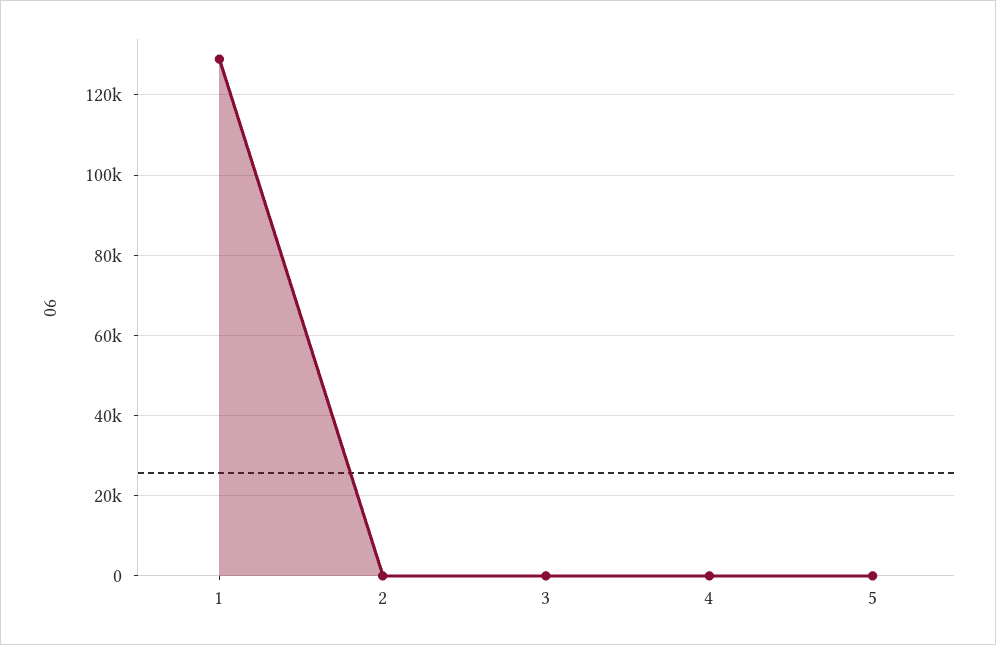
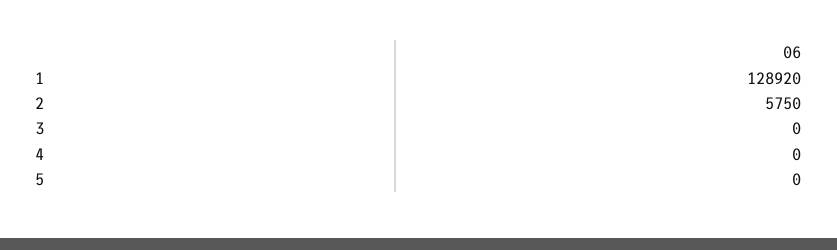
2: 0 -> 5750

